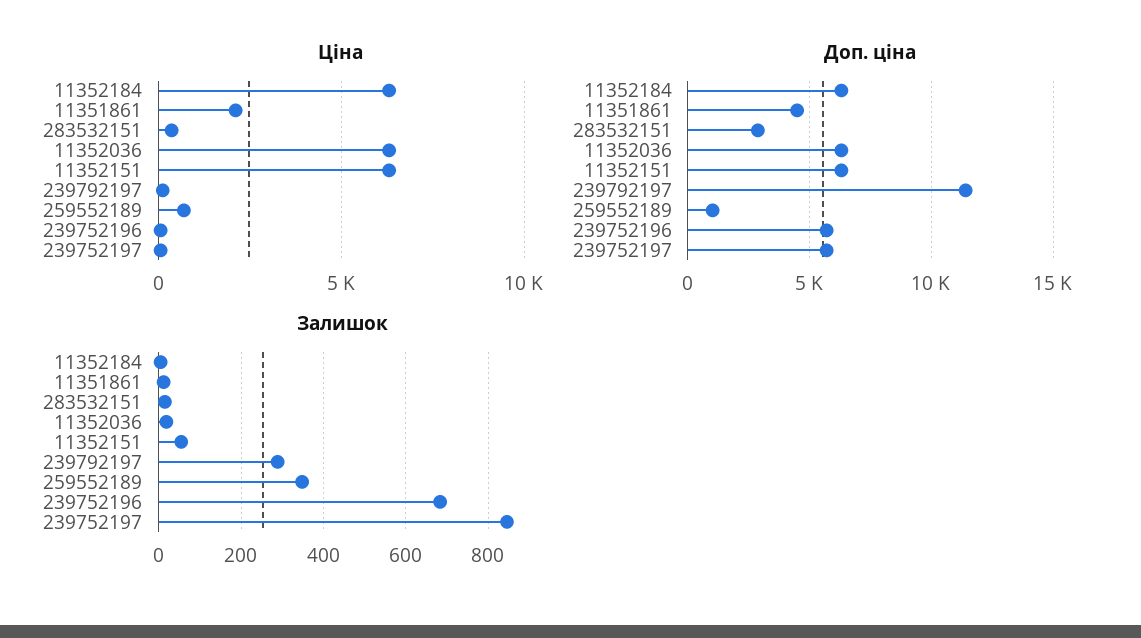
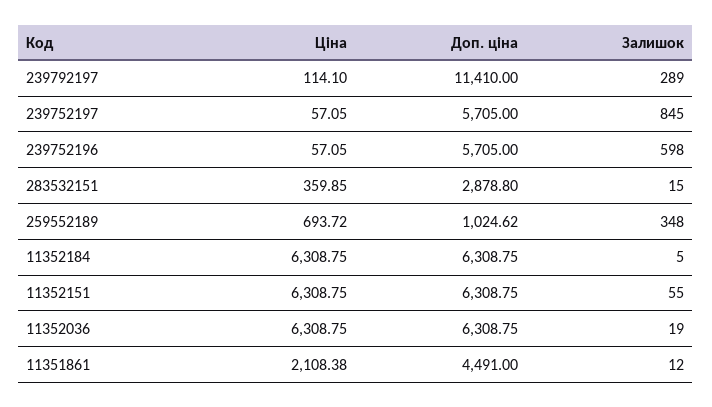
Залишок, 239752196: 680 -> 598

